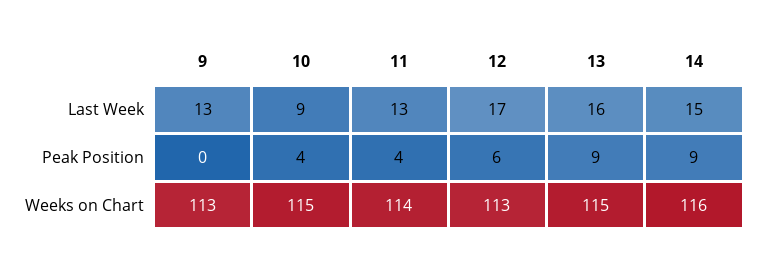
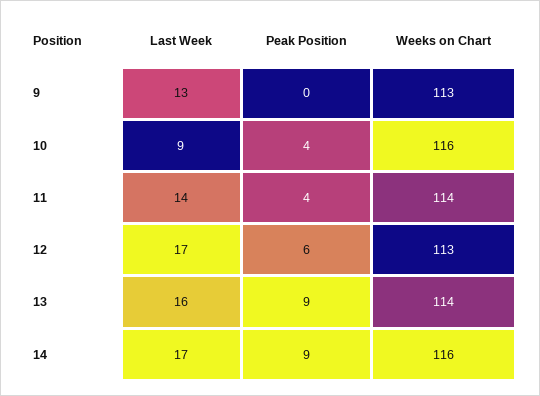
11, Last Week: 13 -> 14
14, Last Week: 15 -> 17
10, Weeks on Chart: 115 -> 116
13, Weeks on Chart: 115 -> 114

